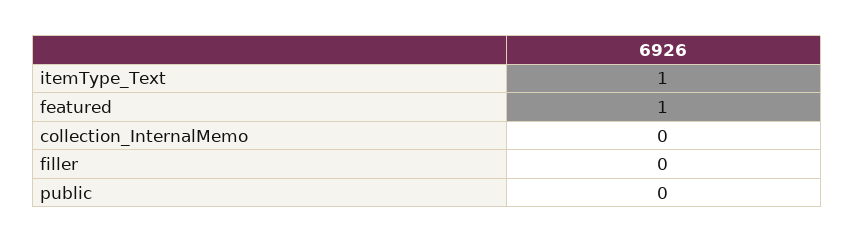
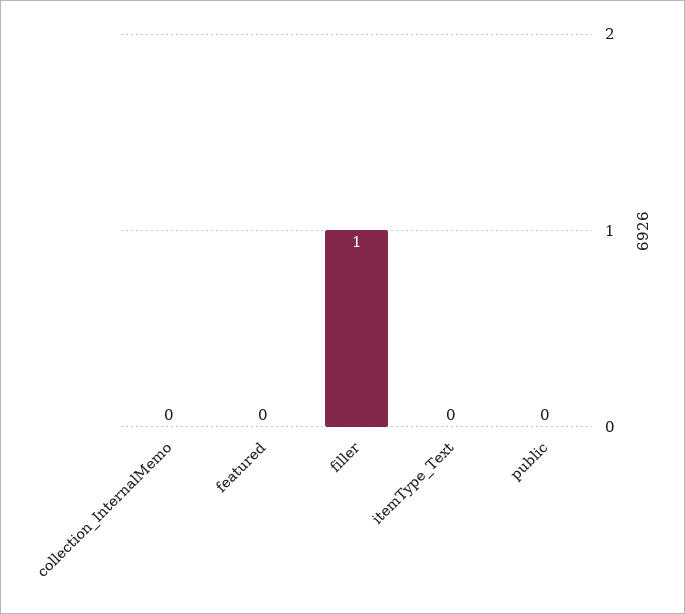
itemType_Text: 1 -> 0
featured: 1 -> 0
filler: 0 -> 1

